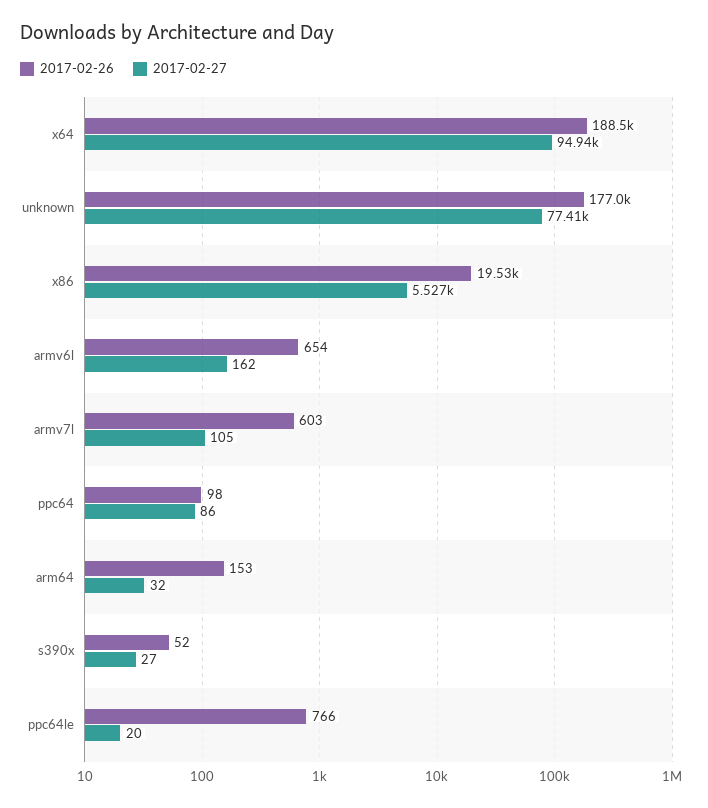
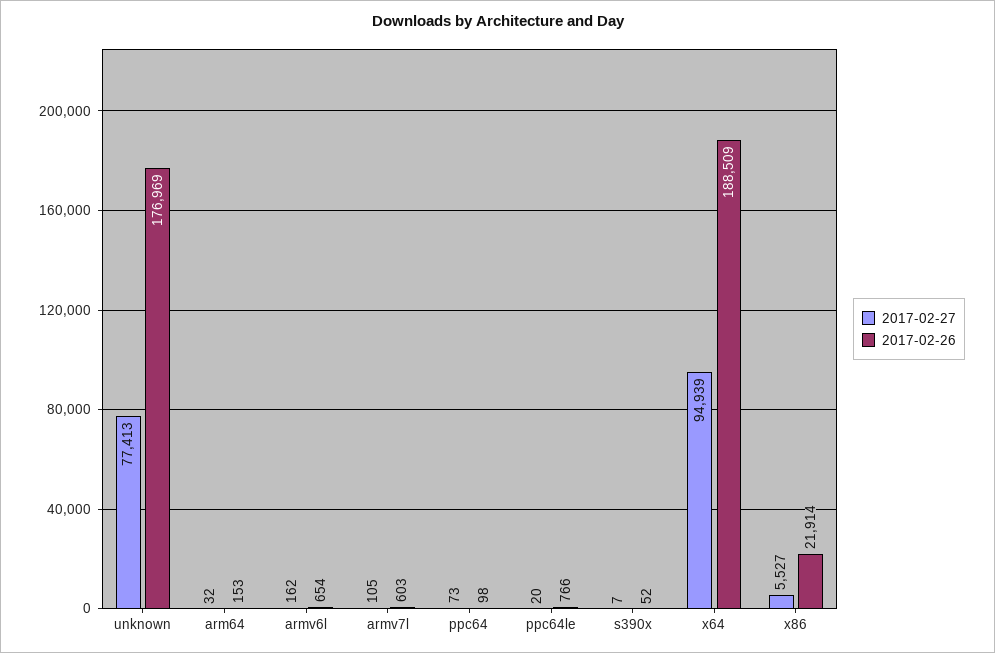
2017-02-26, x86: 19530 -> 21914
2017-02-27, ppc64: 86 -> 73
2017-02-27, s390x: 27 -> 7

